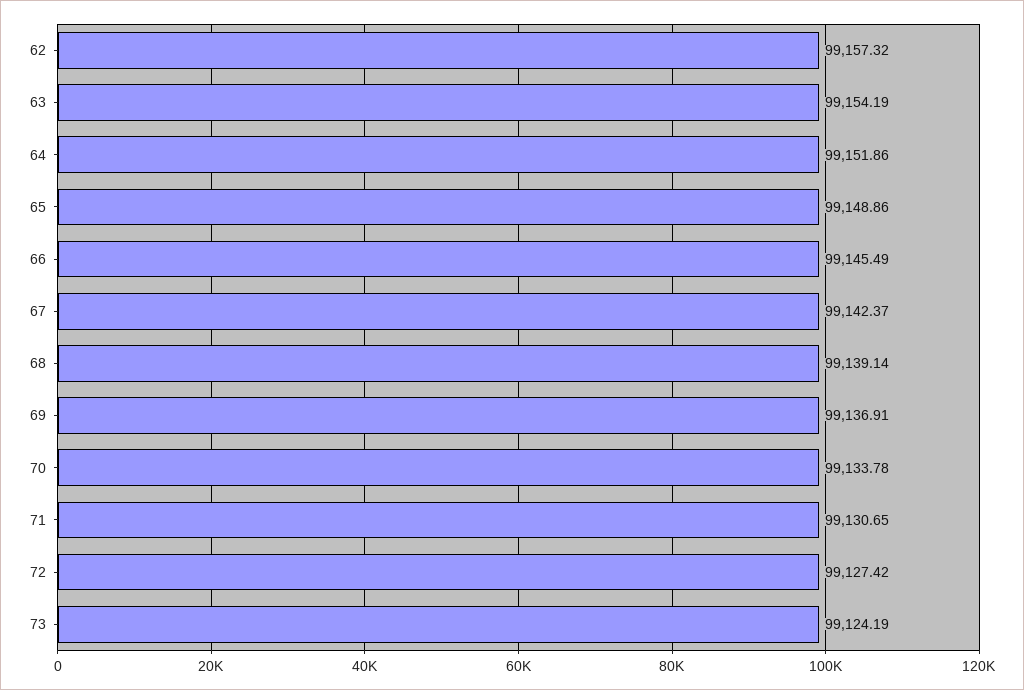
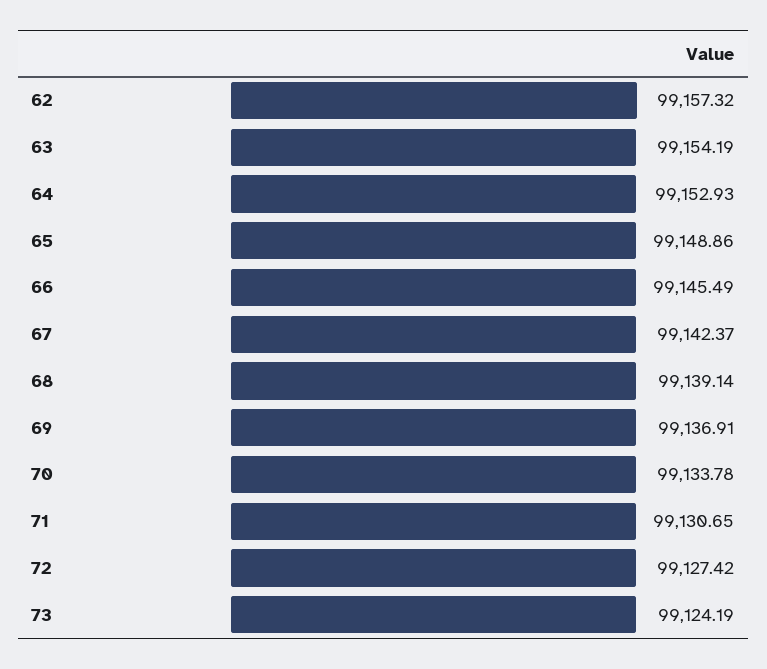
64: 99151.86 -> 99152.93

